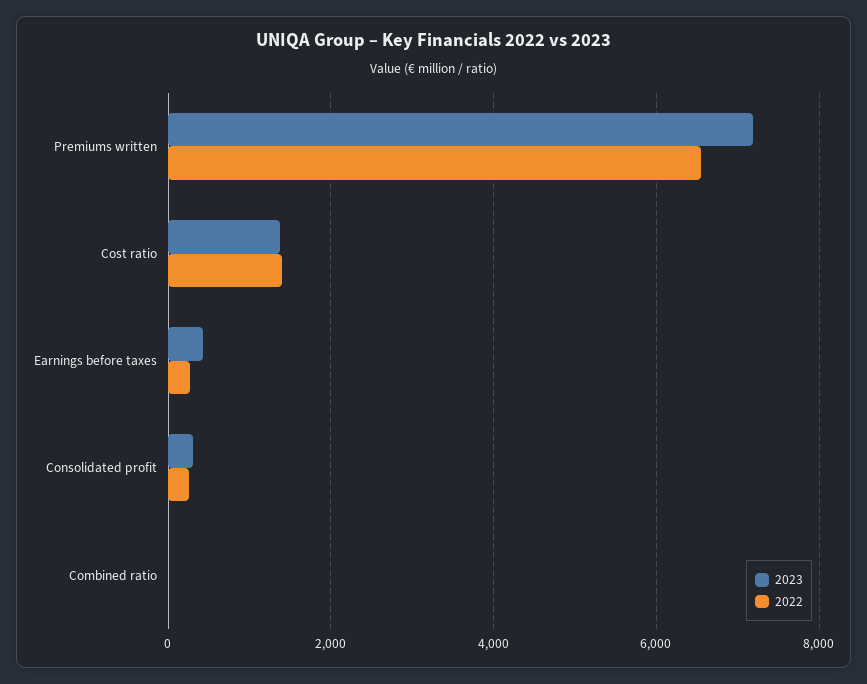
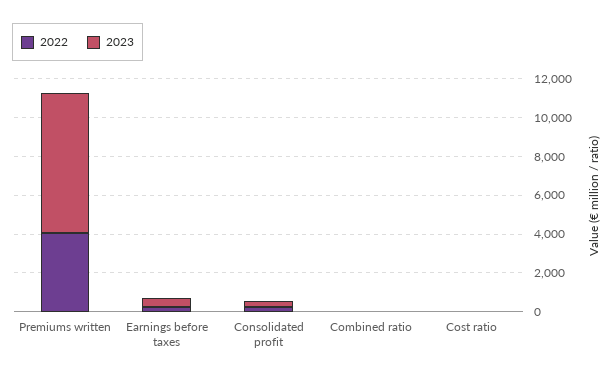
2022, Premiums written: 6600 -> 4000
2023, Cost ratio: 1400 -> 0
2022, Cost ratio: 1400 -> 0

